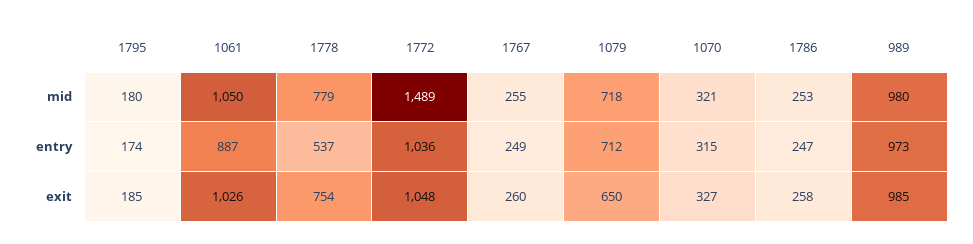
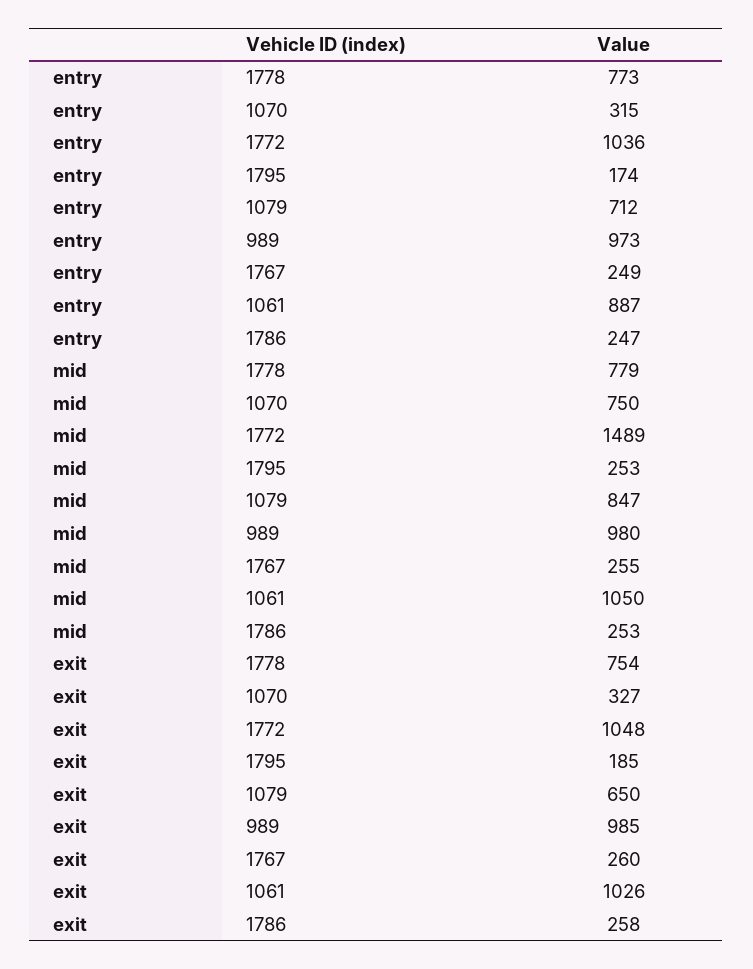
1795, mid: 180 -> 253
1079, mid: 718 -> 847
1070, mid: 321 -> 750
1778, entry: 537 -> 773

